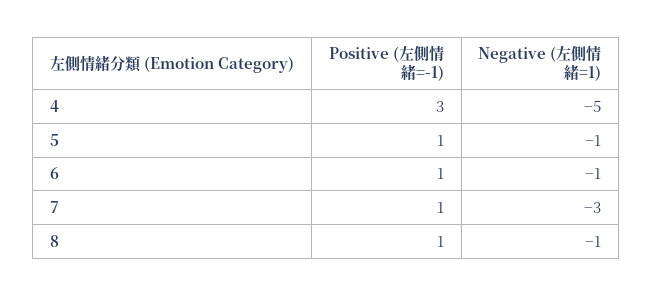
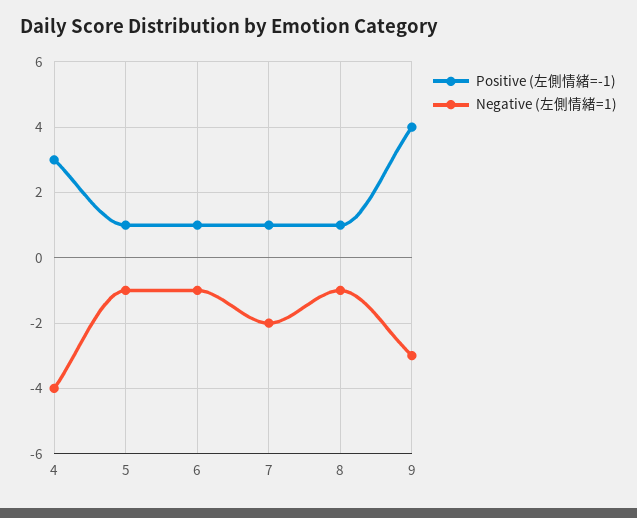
Negative (左側情緒=1), 4: -5 -> -4
Negative (左側情緒=1), 7: -3 -> -2
Positive (左側情緒=-1), 9: none -> 4
Negative (左側情緒=1), 9: none -> -3

